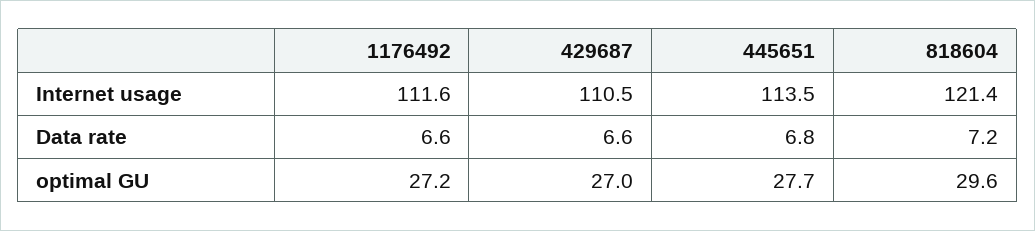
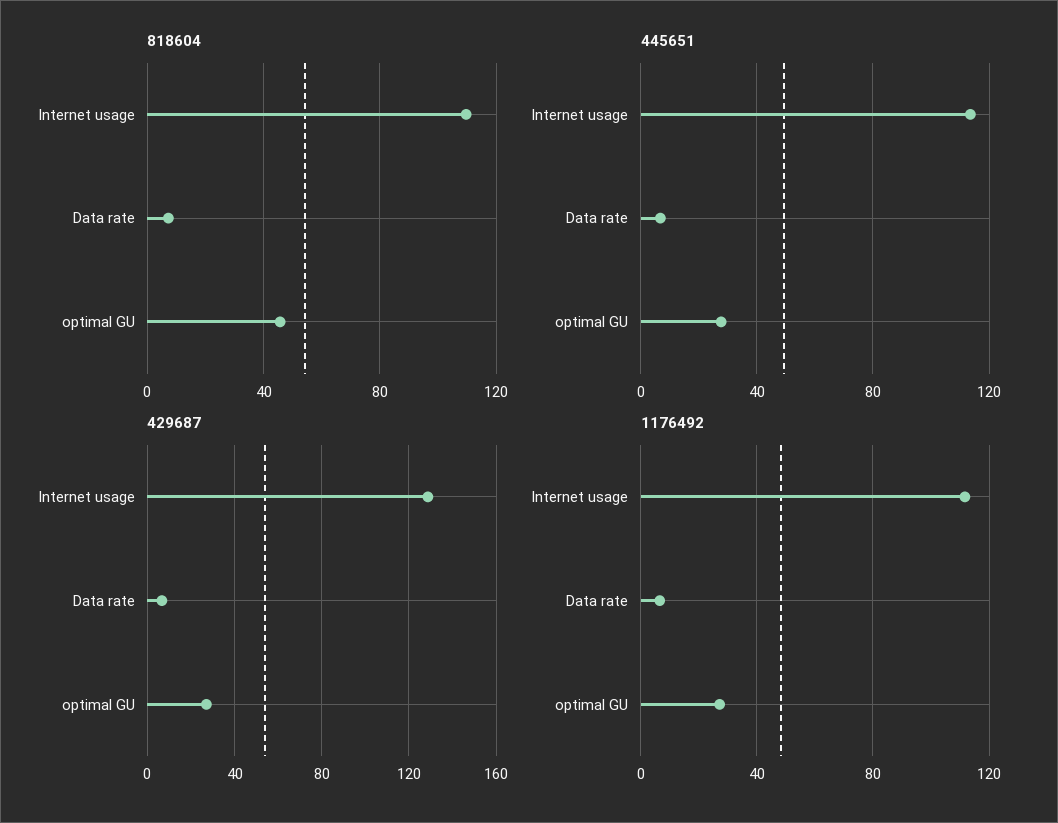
429687, Internet usage: 110.5 -> 130
818604, Internet usage: 121.4 -> 110
818604, optimal GU: 29.6 -> 45

